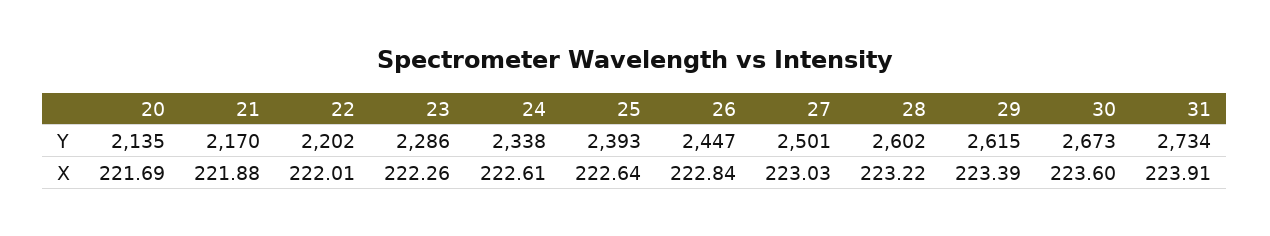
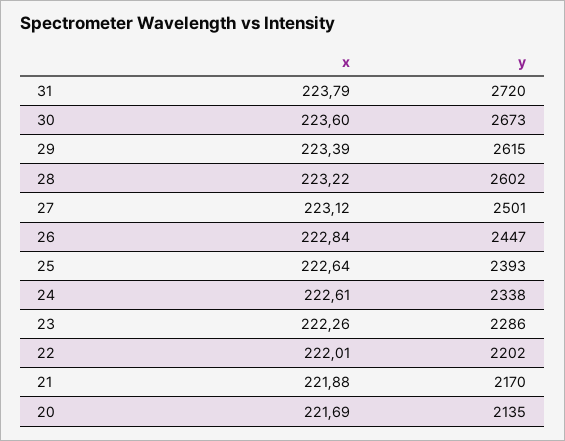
31, Y: 2734 -> 2720
27, X: 223.03 -> 223.12
31, X: 223.91 -> 223.79

